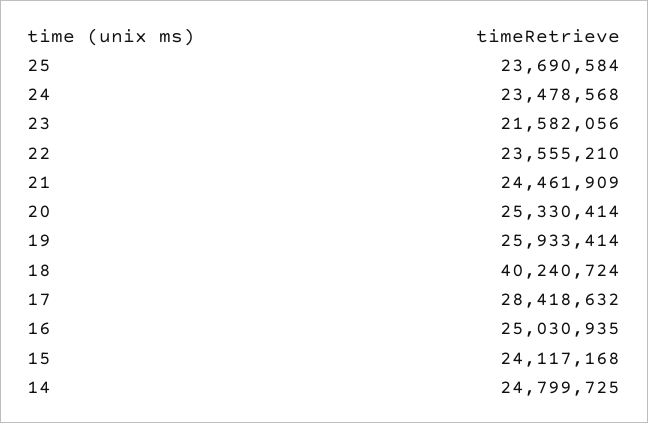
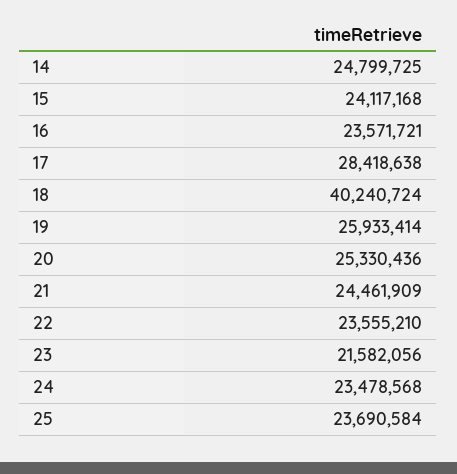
20: 25330414 -> 25330436
17: 28418632 -> 28418638
16: 25030935 -> 23571721

